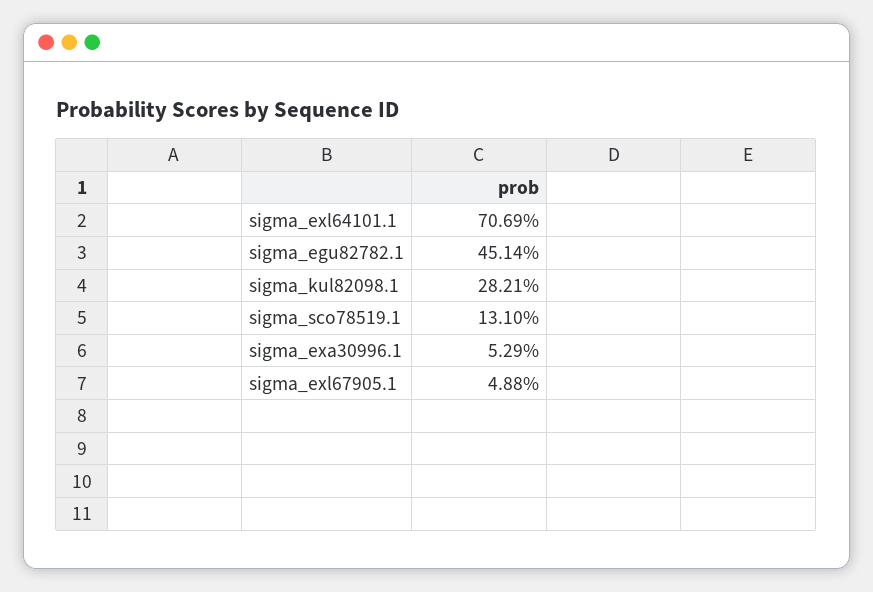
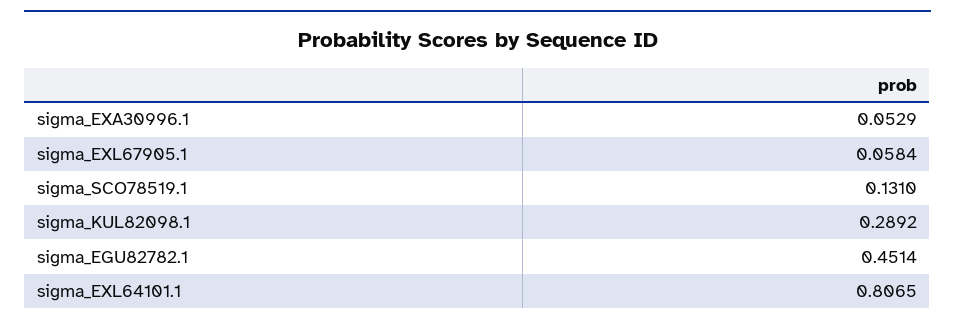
sigma_exl64101.1: 0.7069 -> 0.8065
sigma_kul82098.1: 0.2821 -> 0.2892
sigma_exl67905.1: 0.0488 -> 0.0584

